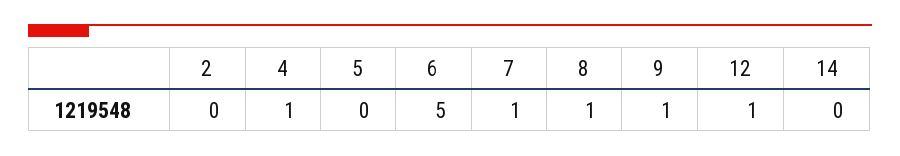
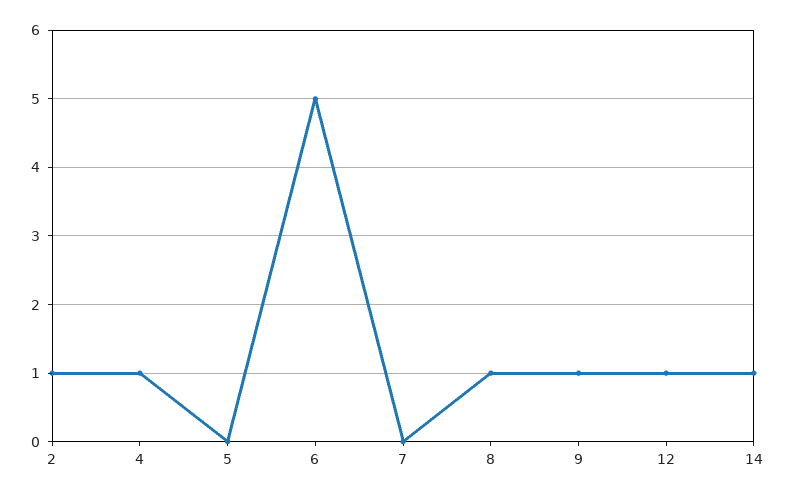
2: 0 -> 1
7: 1 -> 0
14: 0 -> 1

